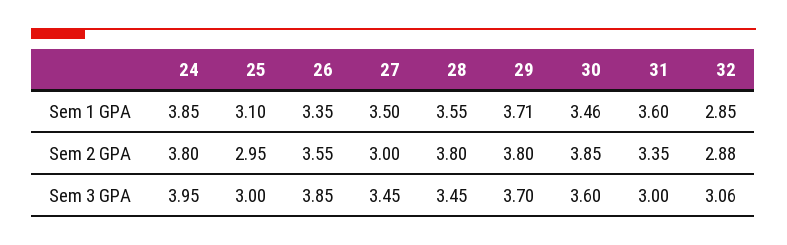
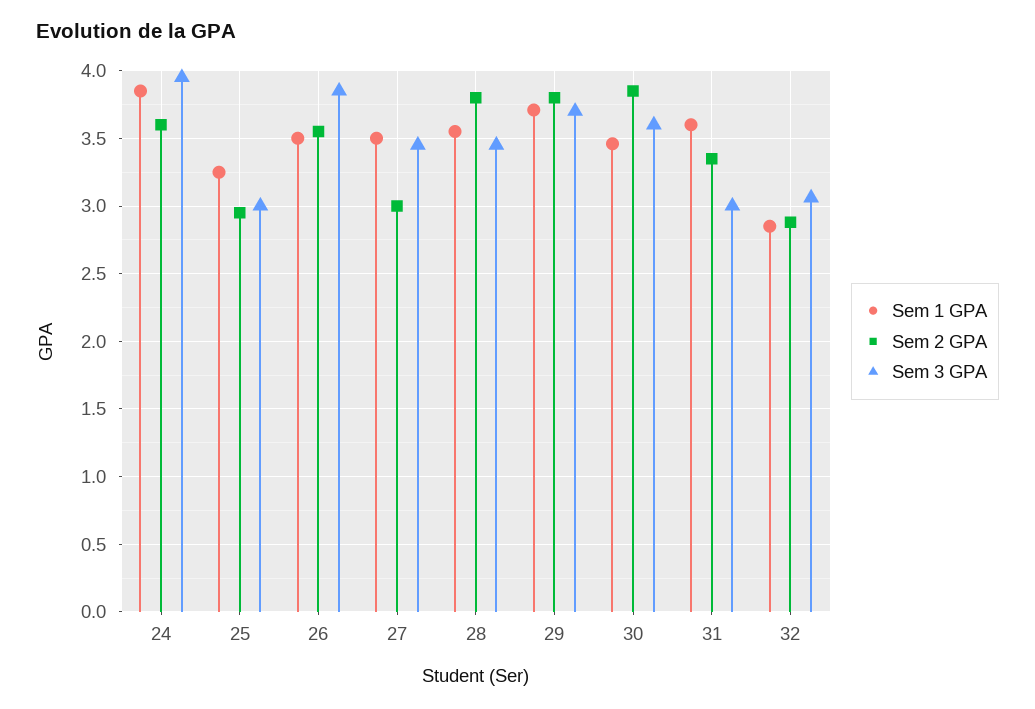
Sem 1 GPA, 25: 3.1 -> 3.25
Sem 1 GPA, 26: 3.35 -> 3.5
Sem 2 GPA, 24: 3.8 -> 3.6

